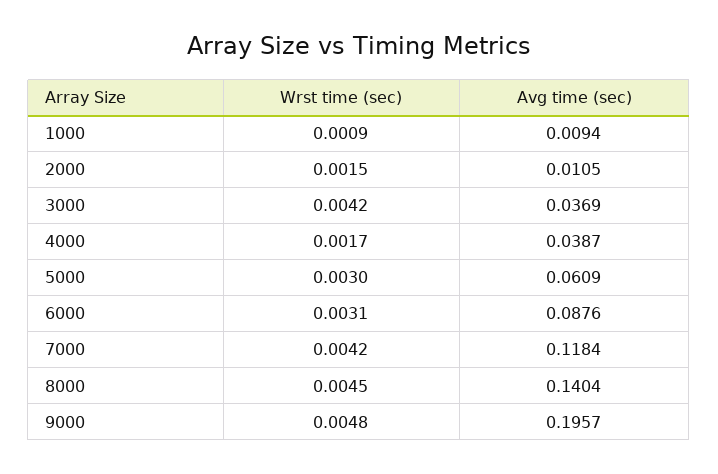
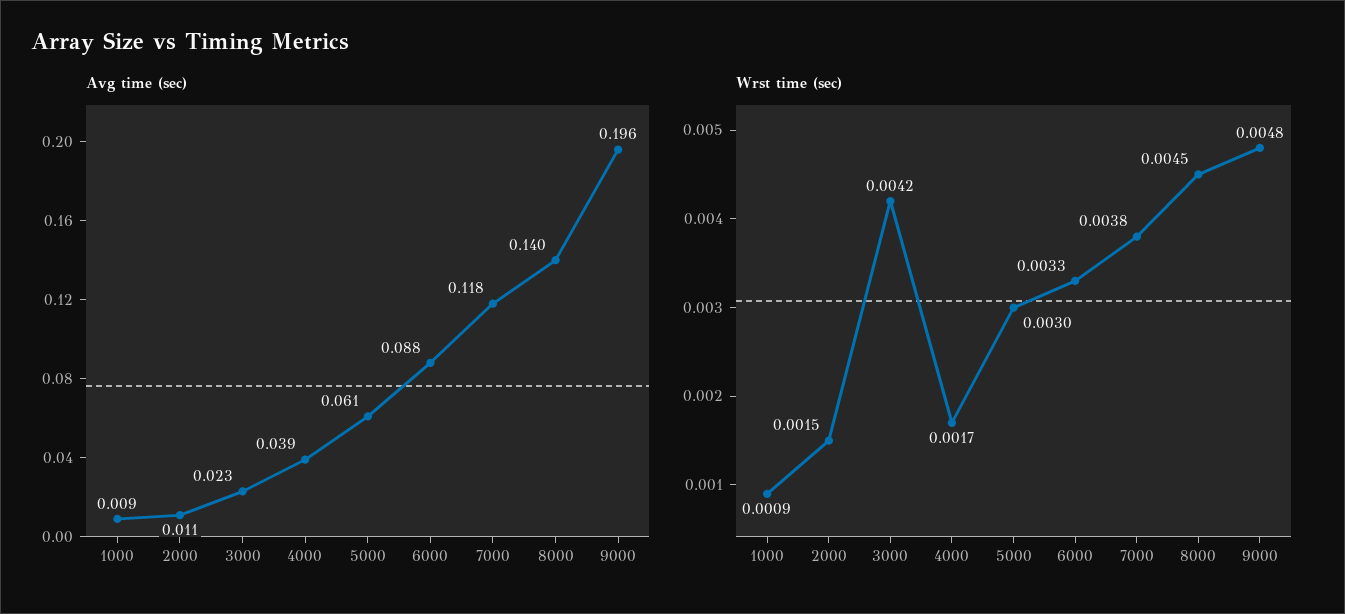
Avg time (sec), 3000: 0.0369 -> 0.023
Wrst time (sec), 6000: 0.0031 -> 0.0033
Wrst time (sec), 7000: 0.0042 -> 0.0038

